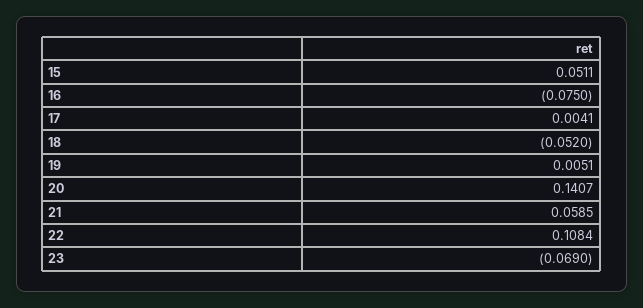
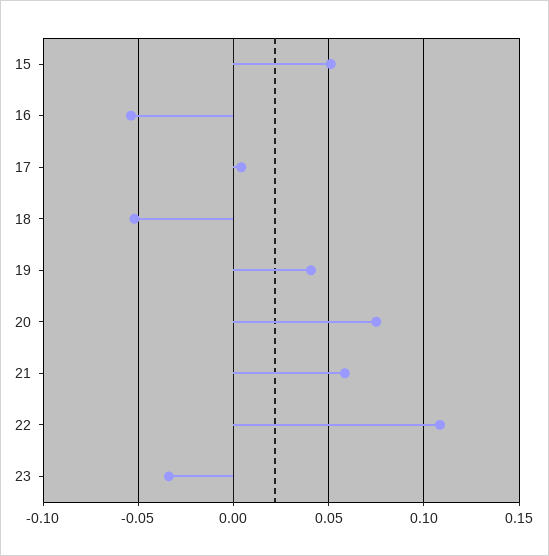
16: -0.075 -> -0.055
19: 0.0051 -> 0.04
20: 0.1407 -> 0.075
23: -0.069 -> -0.035

